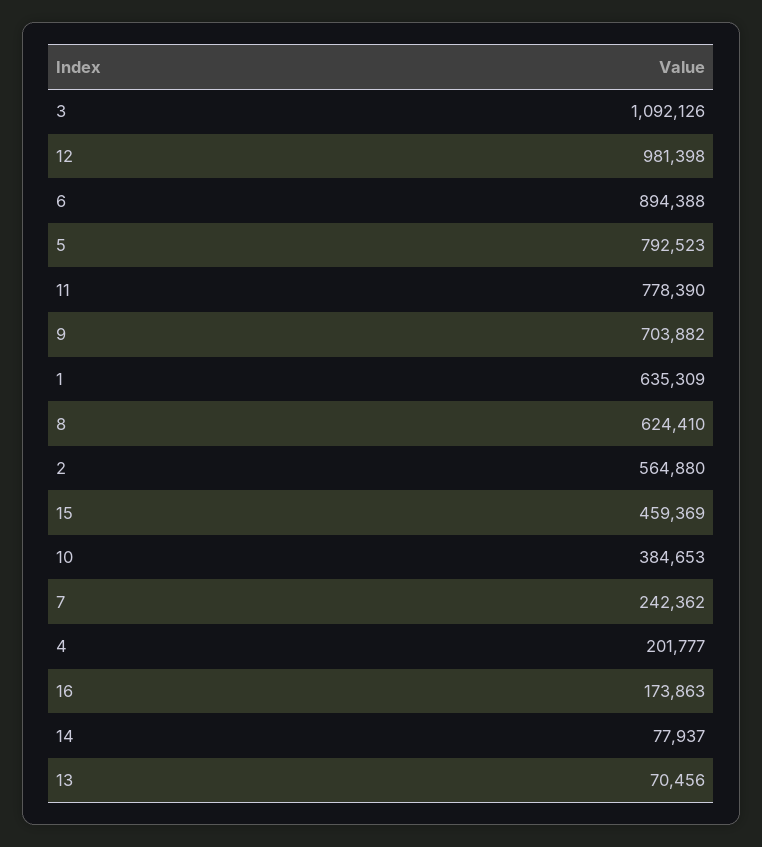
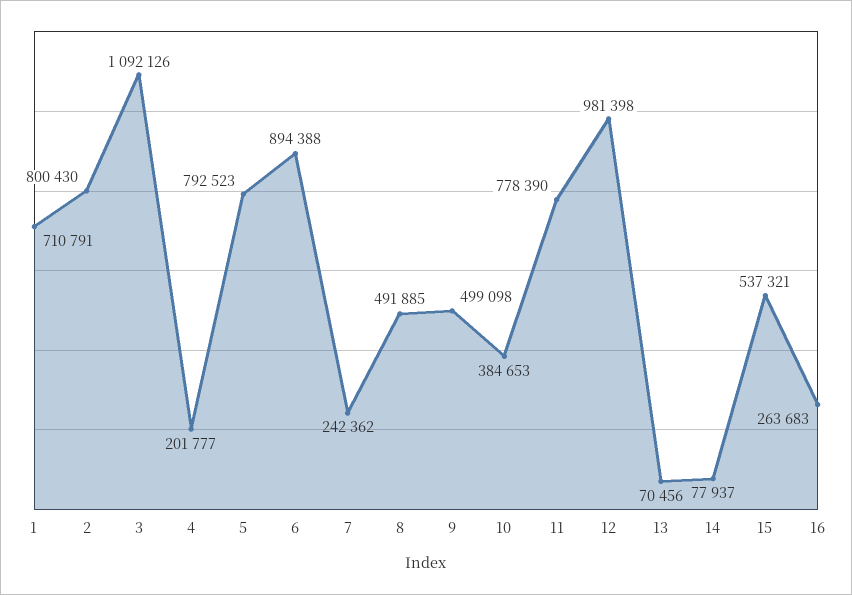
9: 703882 -> 499098
1: 635309 -> 710791
8: 624410 -> 491885
2: 564880 -> 800430
15: 459369 -> 537321
16: 173863 -> 263683

